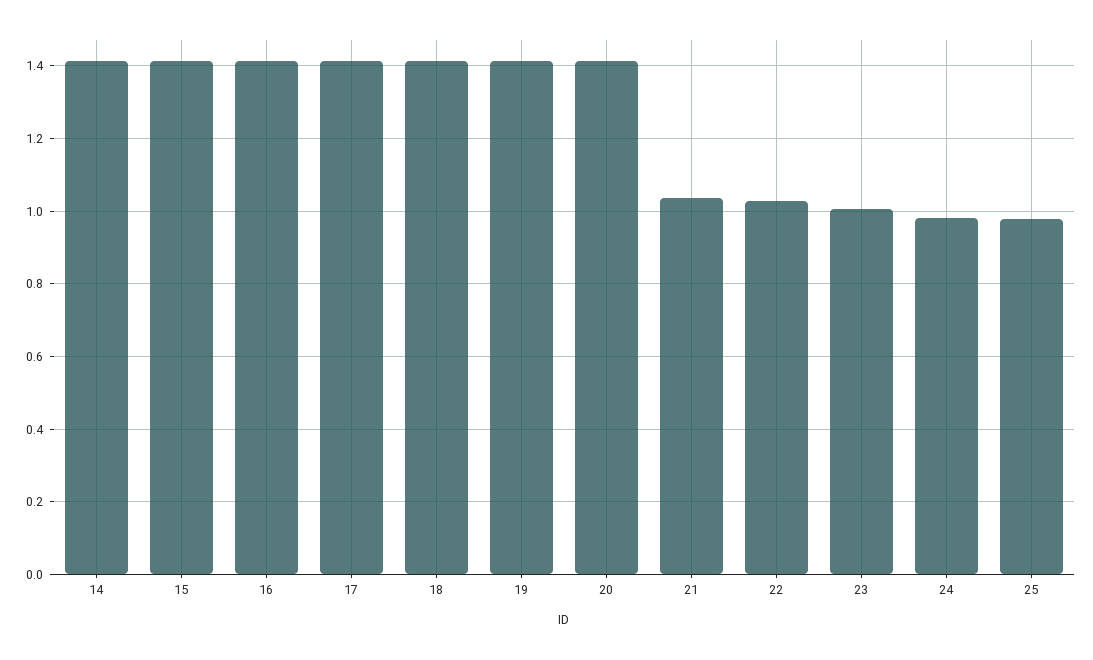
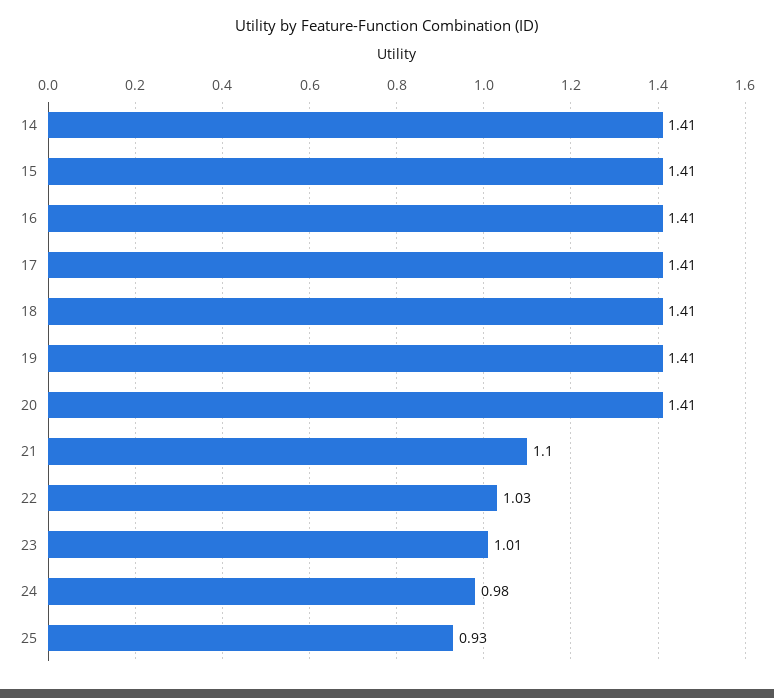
21: 1.04 -> 1.1
25: 0.98 -> 0.93

